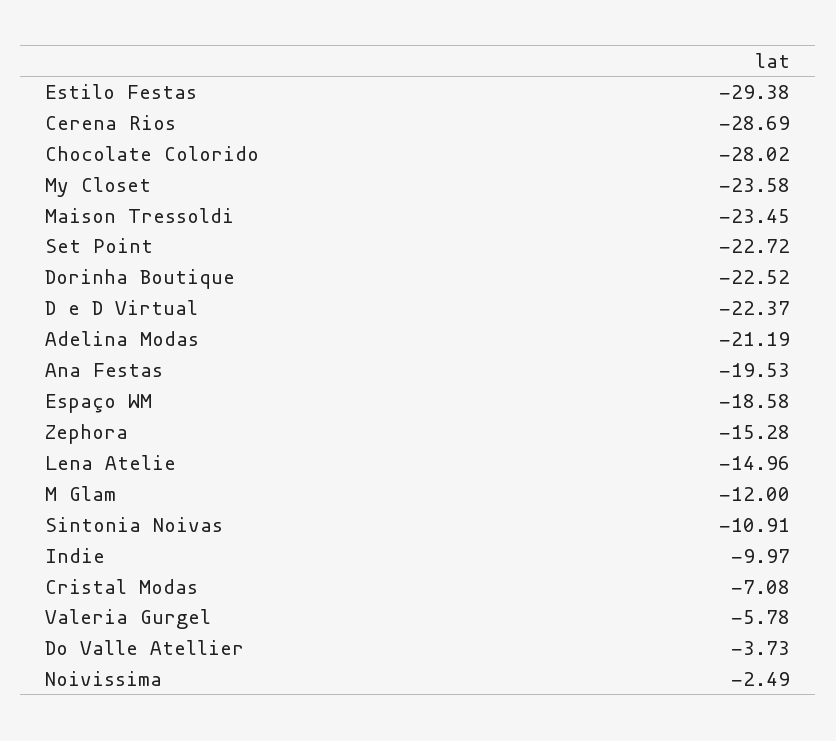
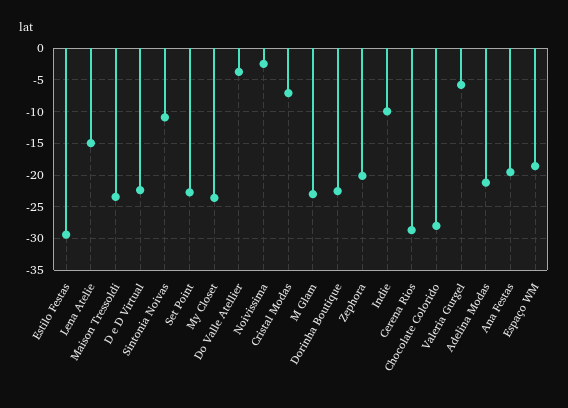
Zephora: -15.28 -> -20
M Glam: -12 -> -23

